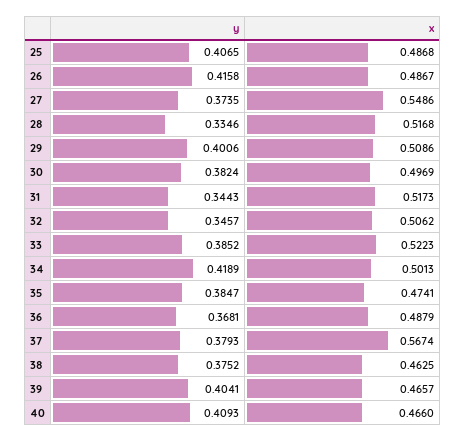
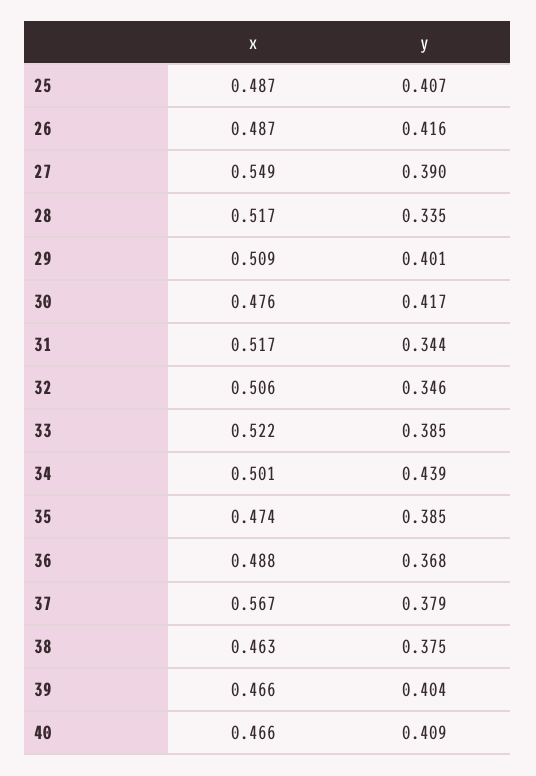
y, 27: 0.3735 -> 0.39
y, 30: 0.3824 -> 0.417
x, 30: 0.4969 -> 0.476
y, 34: 0.4189 -> 0.439

